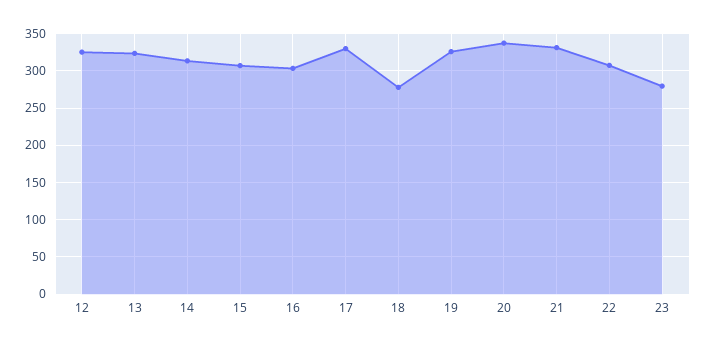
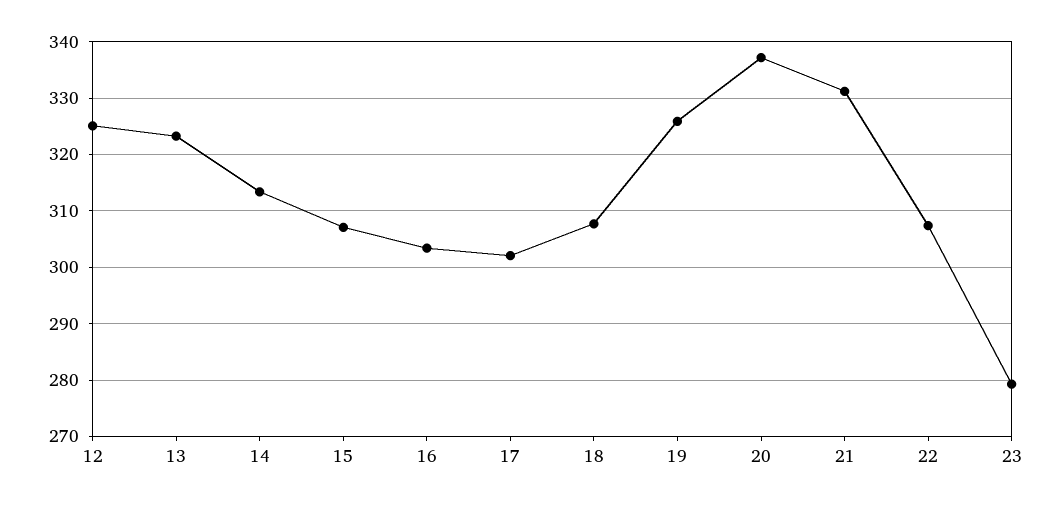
17: 330 -> 302
18: 280 -> 308

